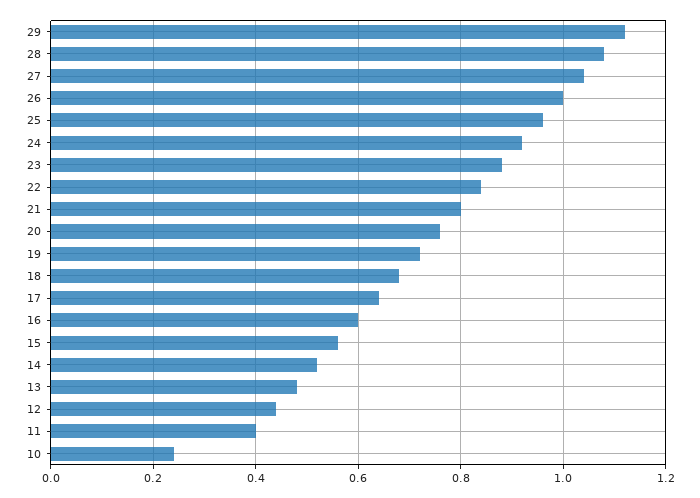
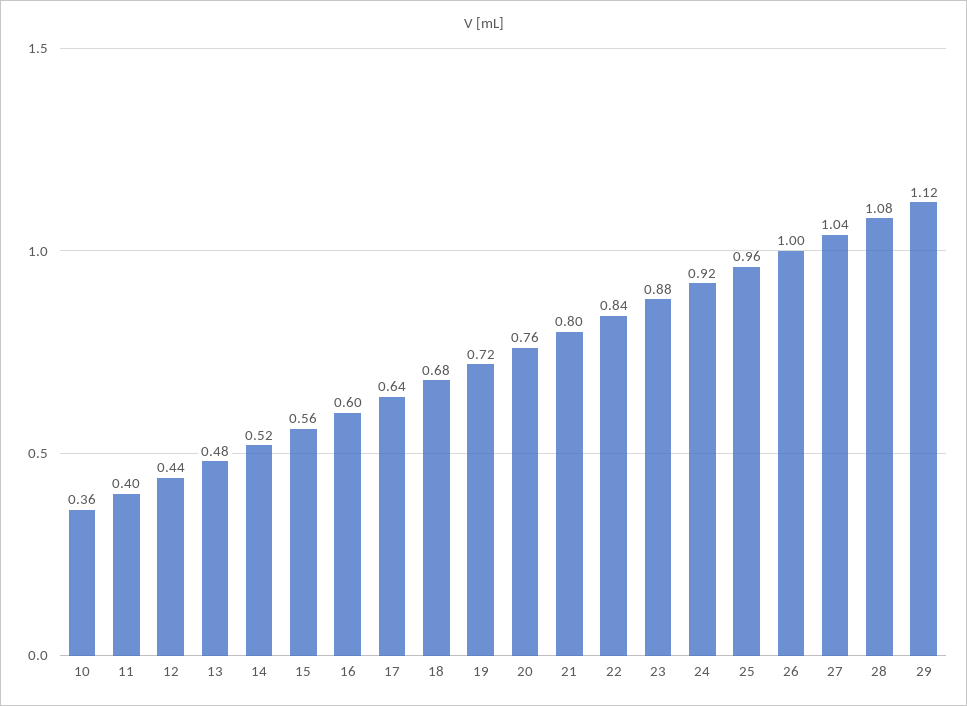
10: 0.25 -> 0.36

